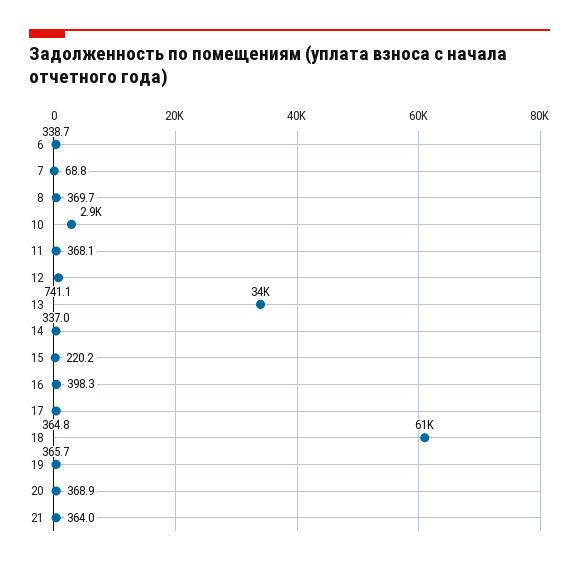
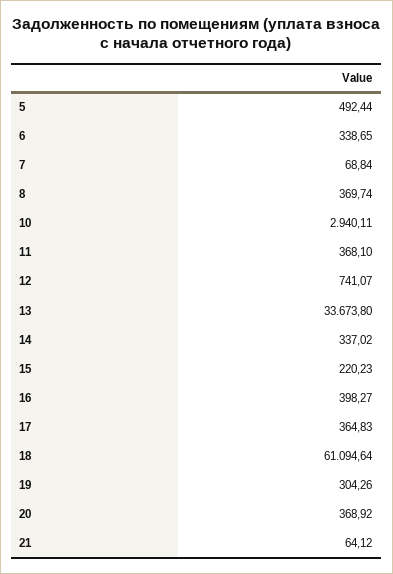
19: 365.7 -> 304.26
21: 364 -> 64.12
5: none -> 492.44

